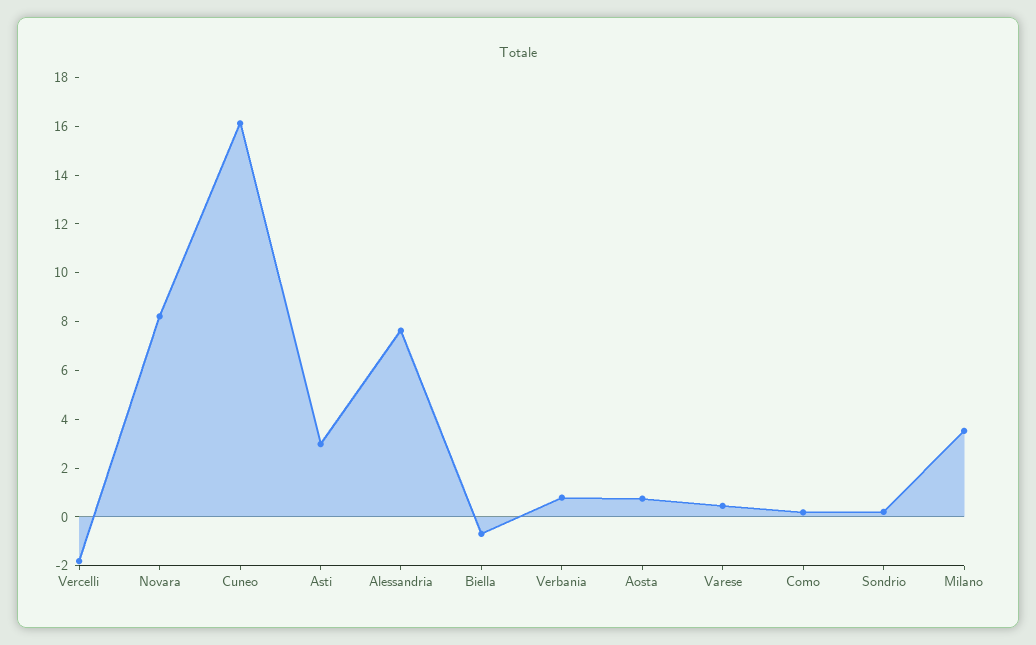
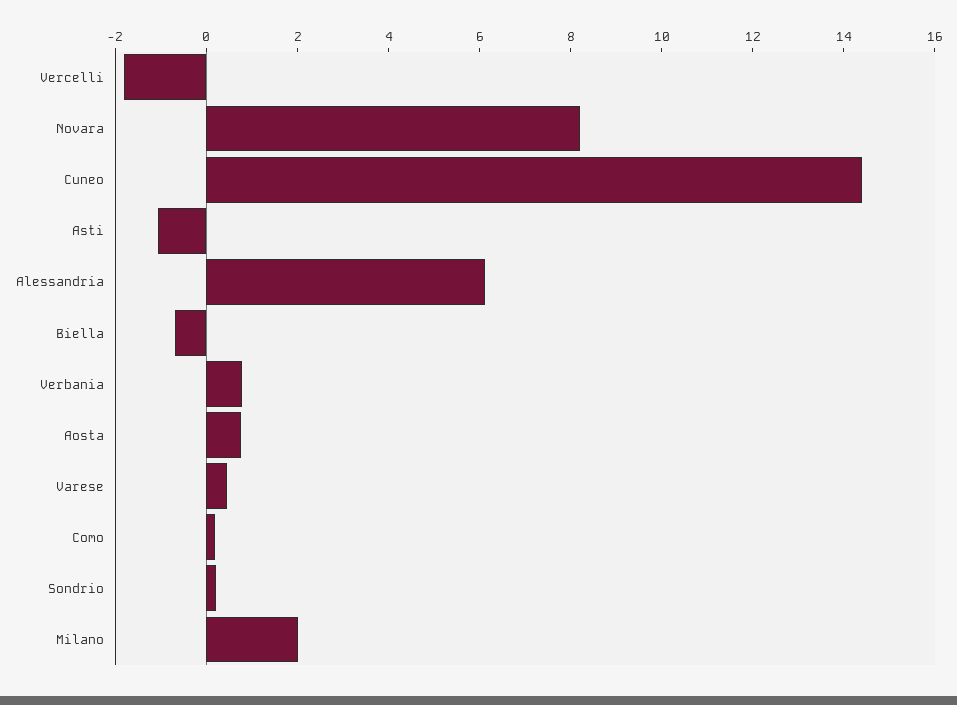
Cuneo: 16 -> 14.5
Asti: 3 -> -1
Alessandria: 7.5 -> 6
Milano: 3.5 -> 2

